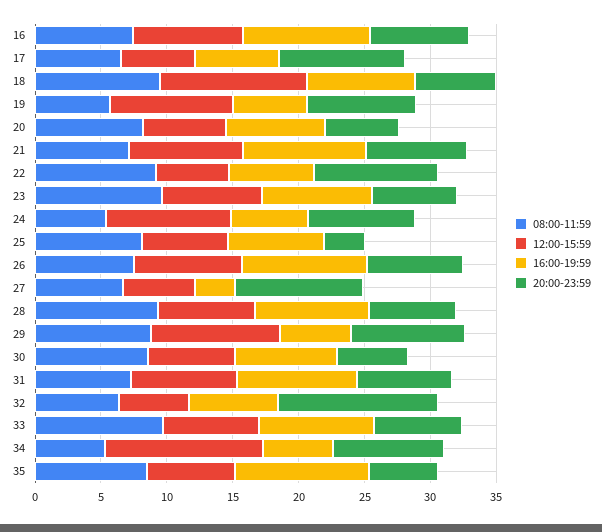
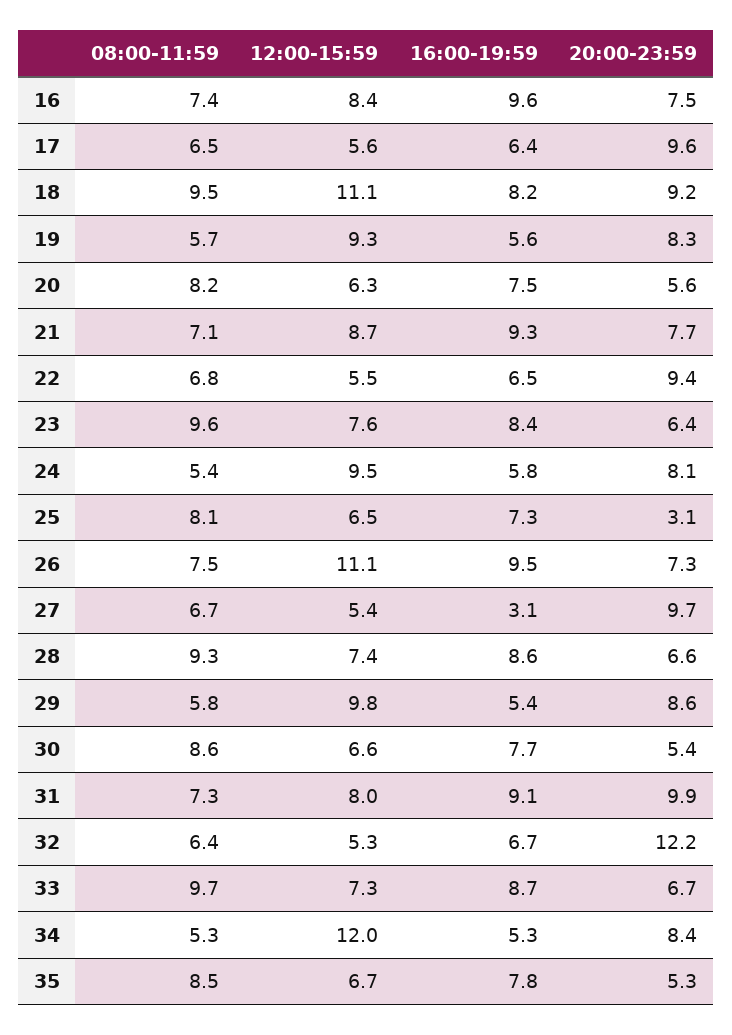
20:00-23:59, 18: 6 -> 9.2
08:00-11:59, 22: 9 -> 6.8
12:00-15:59, 26: 8 -> 11.1
08:00-11:59, 29: 9 -> 5.8
20:00-23:59, 31: 7 -> 9.9
16:00-19:59, 35: 10 -> 7.8

